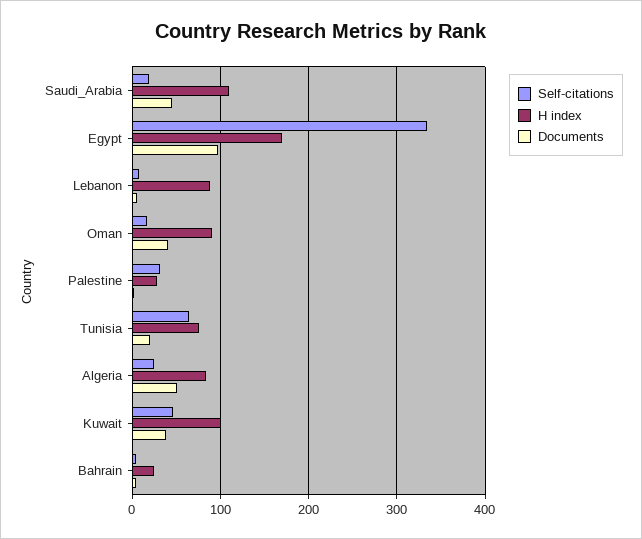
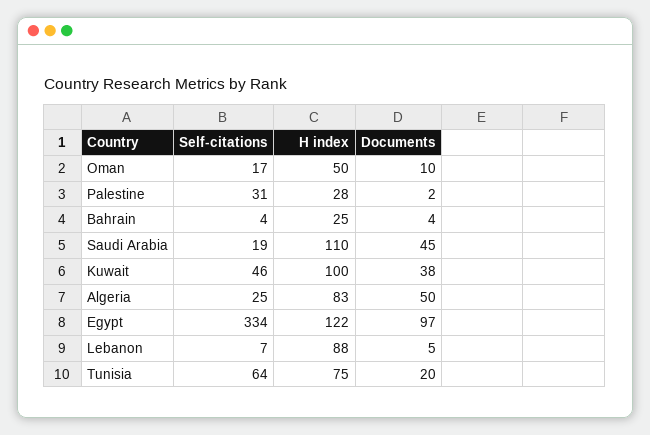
H index, Egypt: 170 -> 122
H index, Oman: 90 -> 50
Documents, Oman: 40 -> 10

